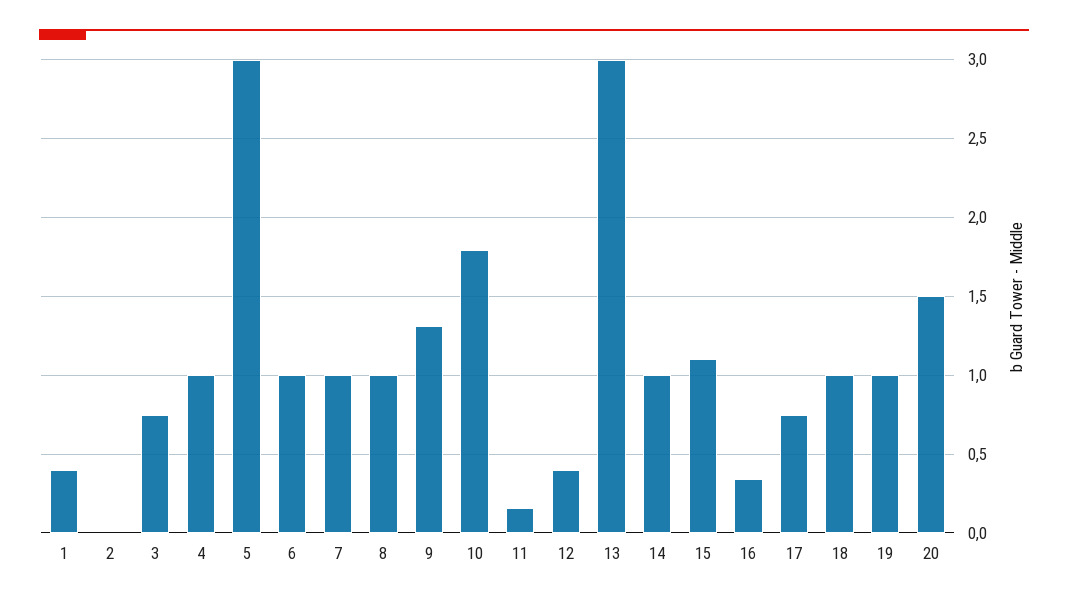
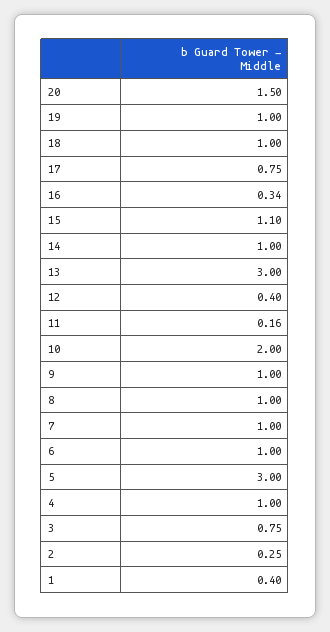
2: 0 -> 0.25
9: 1.3 -> 1
10: 1.8 -> 2

